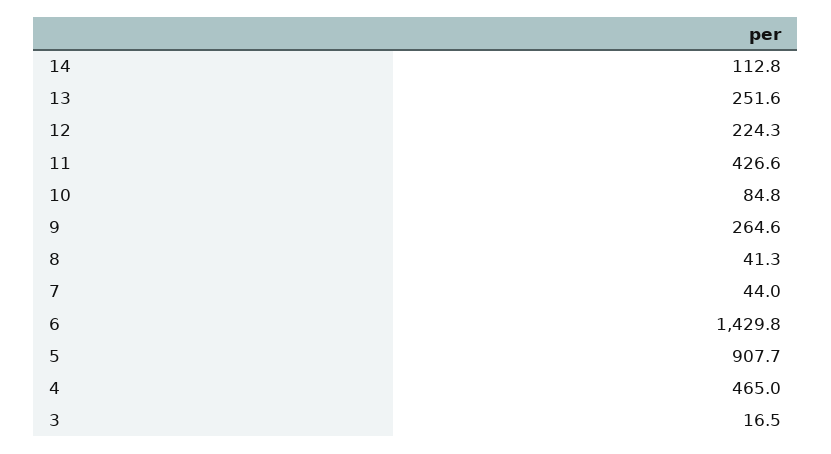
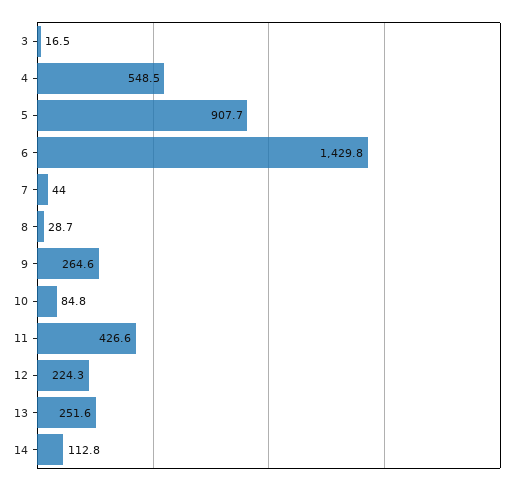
8: 41.3 -> 28.7
4: 465 -> 548.5

